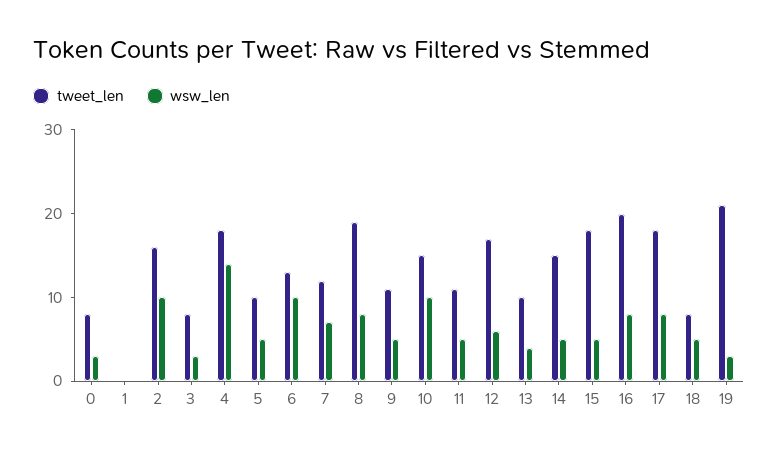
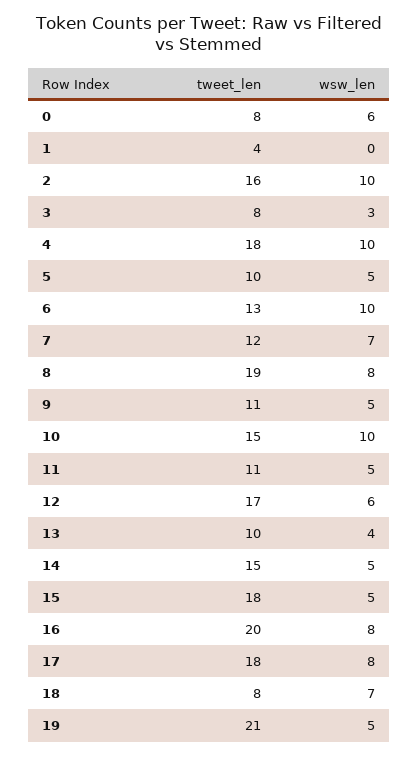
wsw_len, 0: 3 -> 6
tweet_len, 1: 0 -> 4
wsw_len, 4: 14 -> 10
wsw_len, 18: 5 -> 7
wsw_len, 19: 3 -> 5

